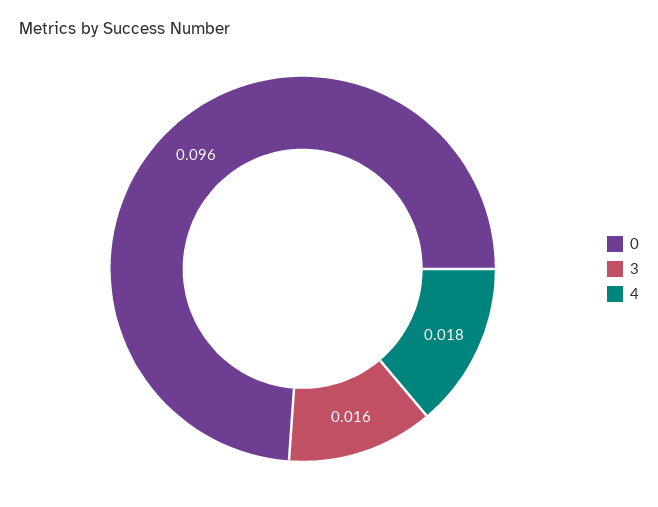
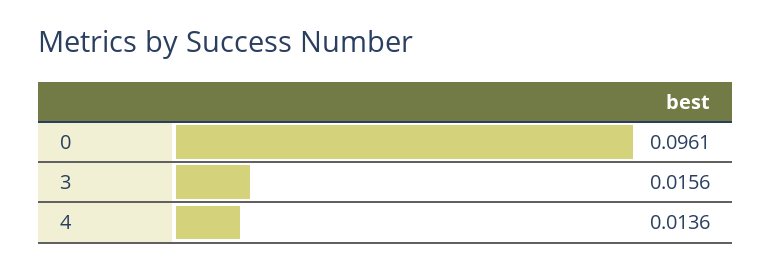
4: 0.018 -> 0.0136

